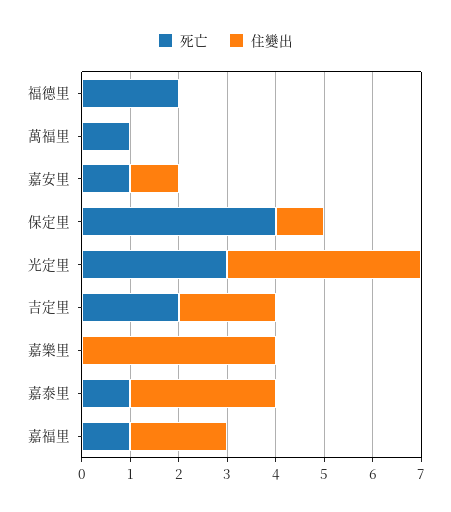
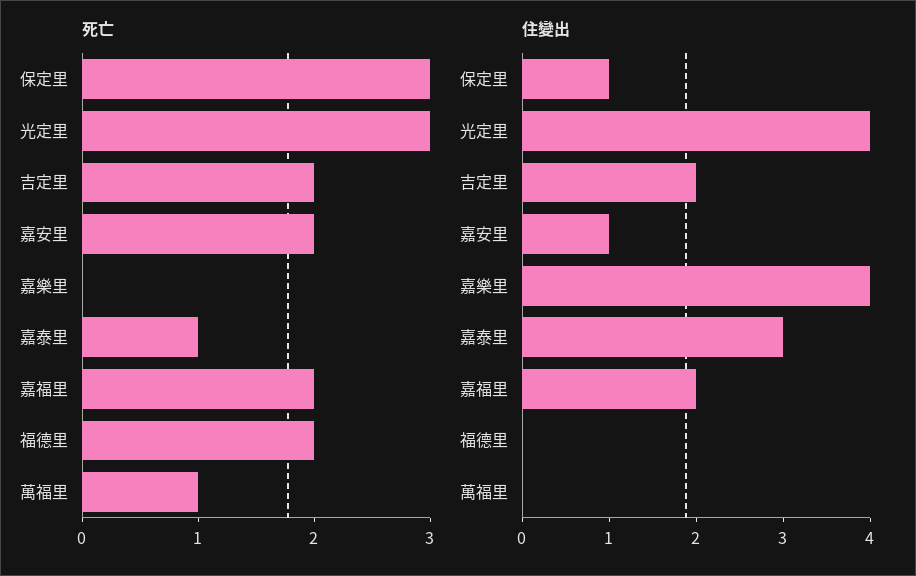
死亡, 嘉安里: 1 -> 2
死亡, 保定里: 4 -> 3
死亡, 嘉福里: 1 -> 2

